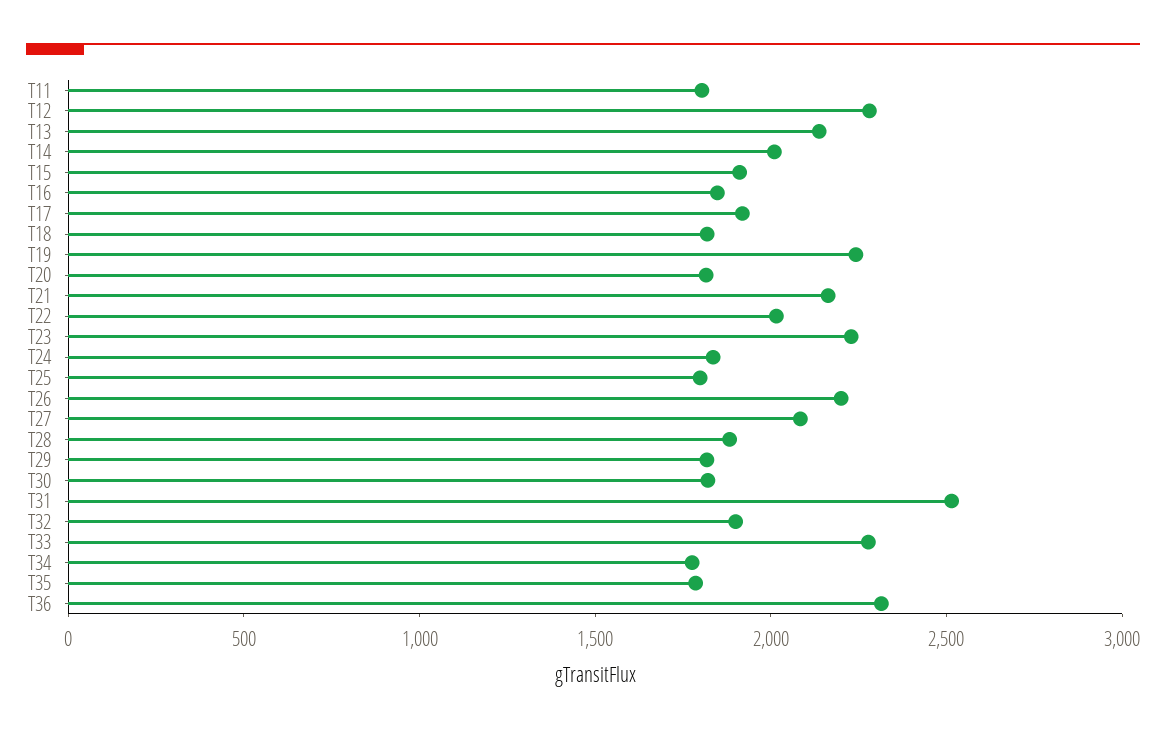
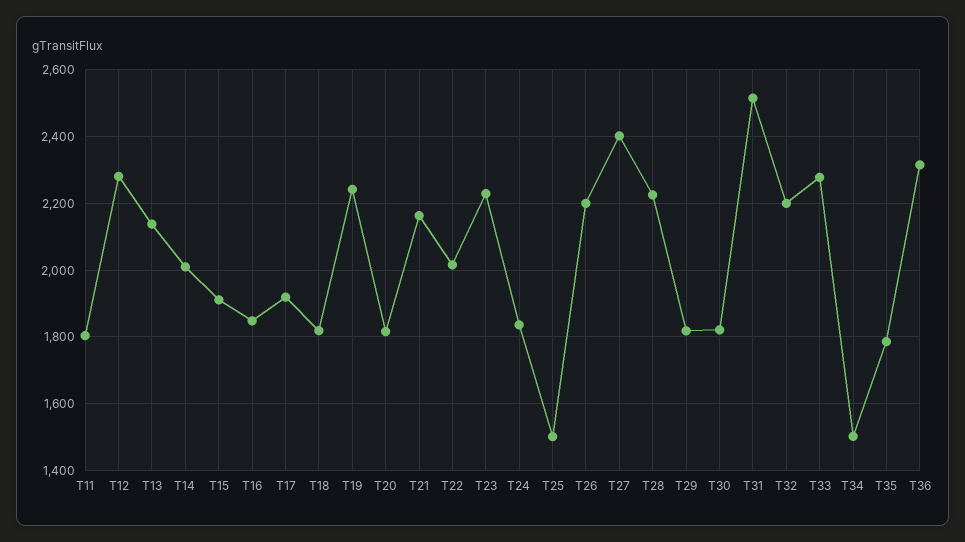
T25: 1800 -> 1500
T27: 2100 -> 2400
T28: 1900 -> 2220
T32: 1900 -> 2200
T34: 1800 -> 1500

